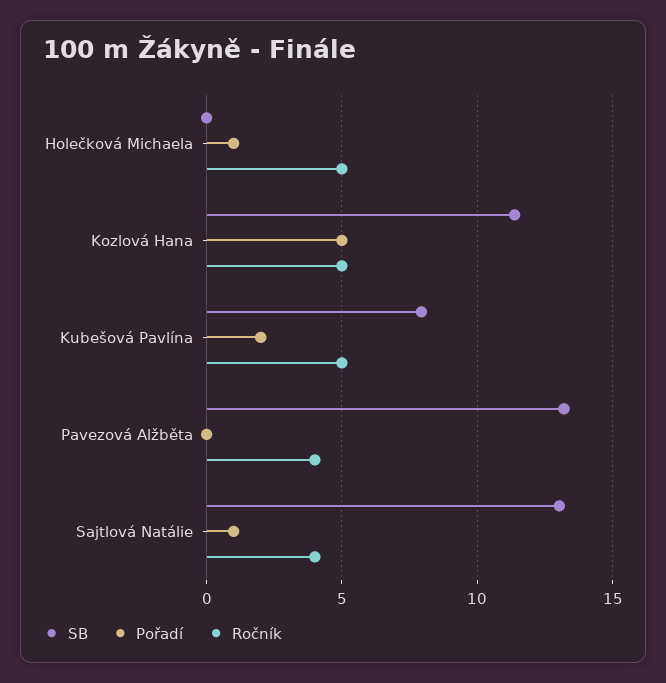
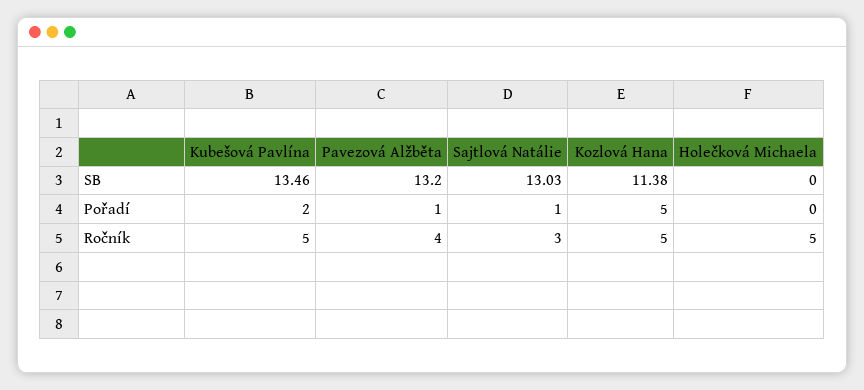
Pořadí, Holečková Michaela: 1 -> 0
SB, Kubešová Pavlína: 8 -> 13.46
Pořadí, Pavezová Alžběta: 0 -> 1
Ročník, Sajtlová Natálie: 4 -> 3

